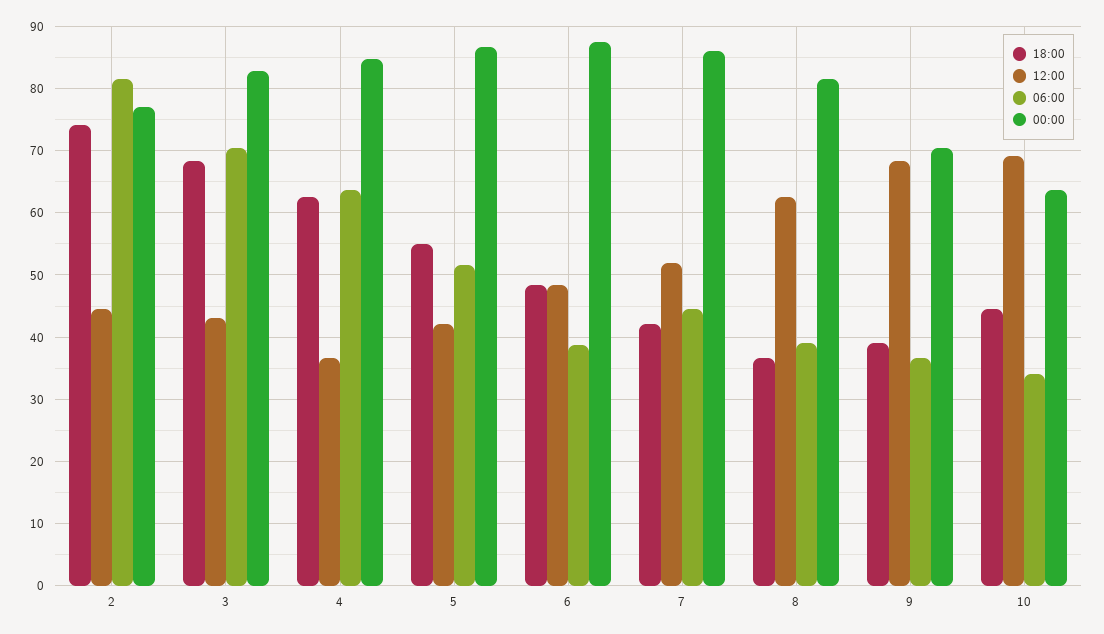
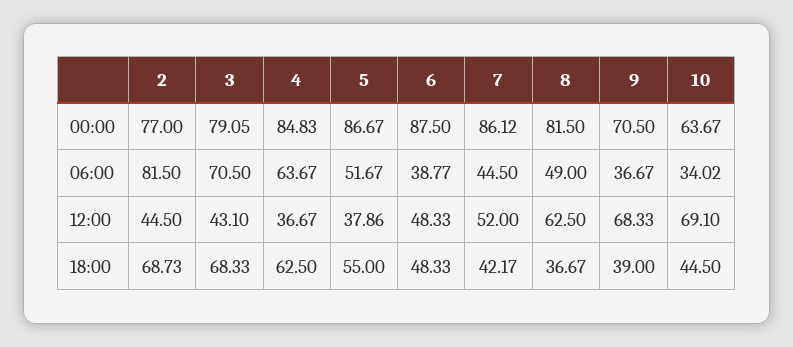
18:00, 2: 74 -> 68.73
00:00, 3: 83 -> 79.05
12:00, 5: 42 -> 37.86
06:00, 8: 39 -> 49

